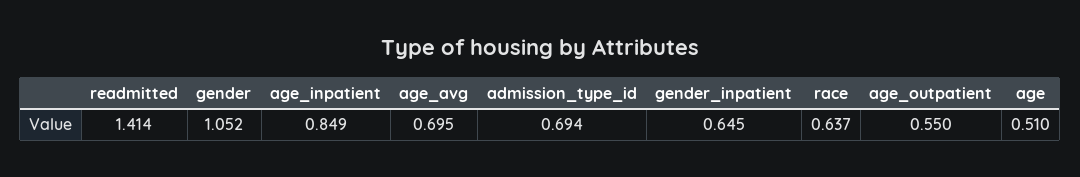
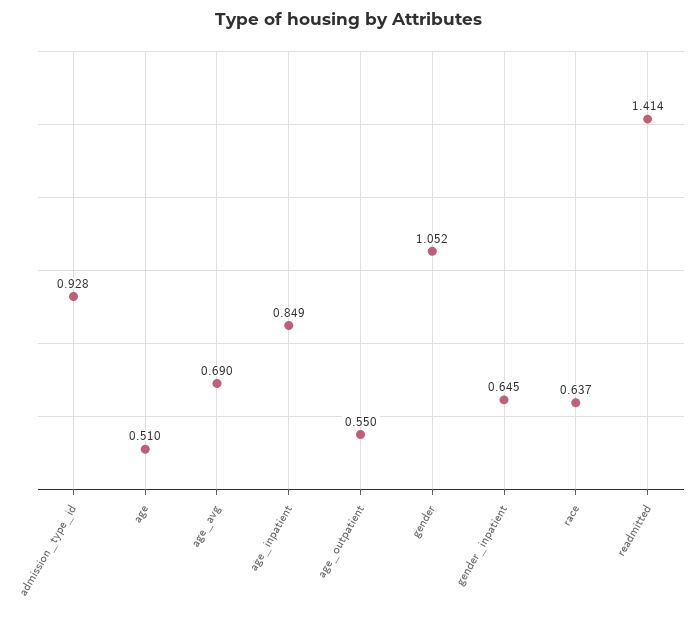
age_avg: 0.695 -> 0.69
admission_type_id: 0.694 -> 0.928

